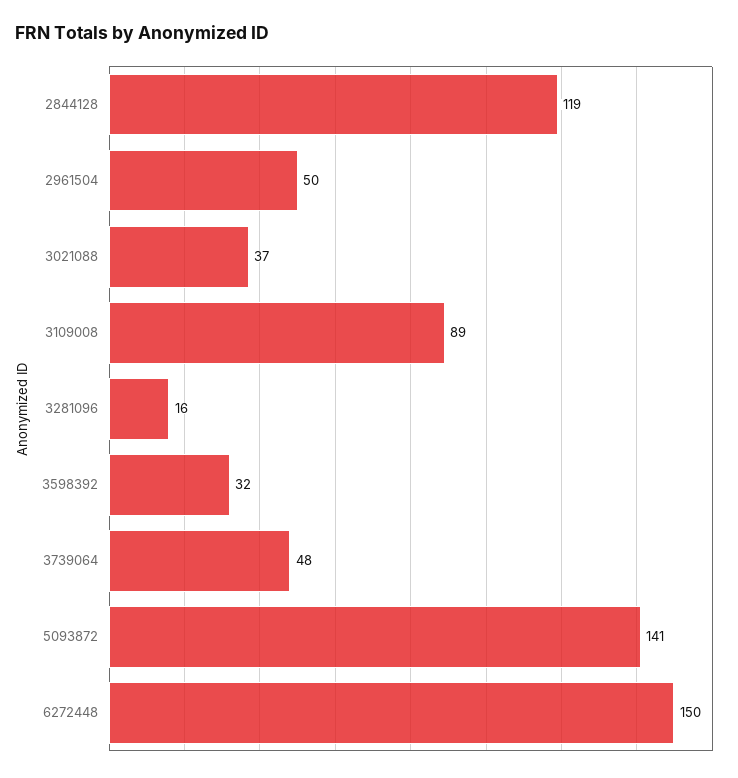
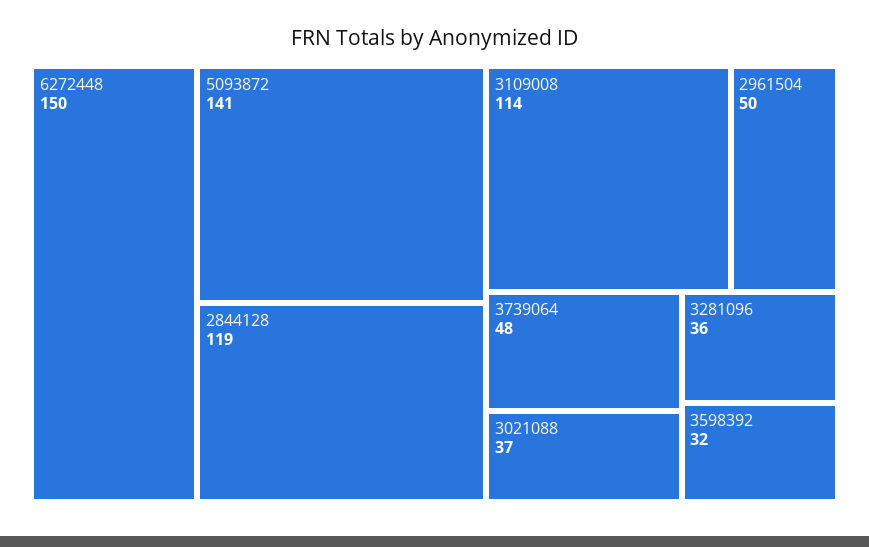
3109008: 89 -> 114
3281096: 16 -> 36

